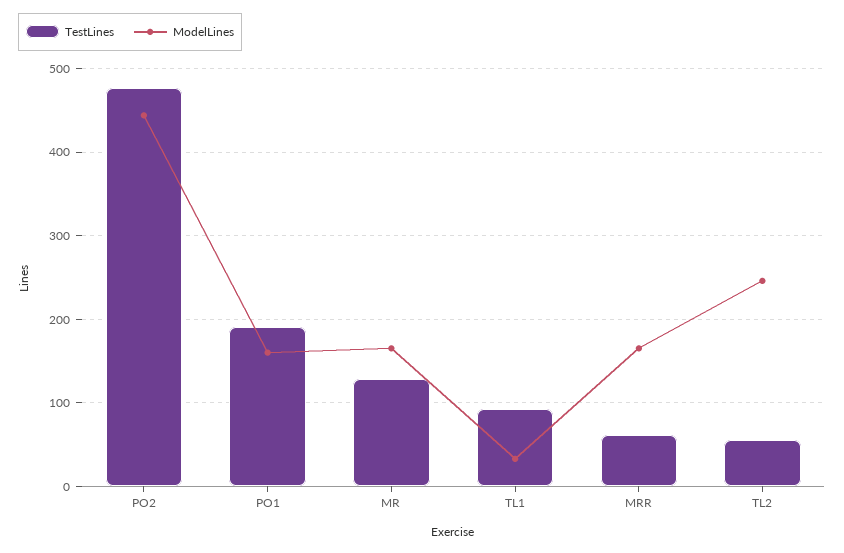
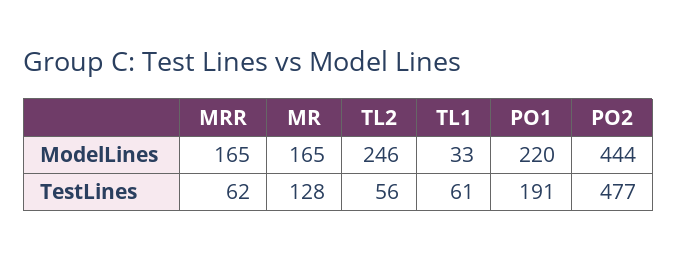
ModelLines, PO1: 160 -> 220
TestLines, TL1: 90 -> 61

